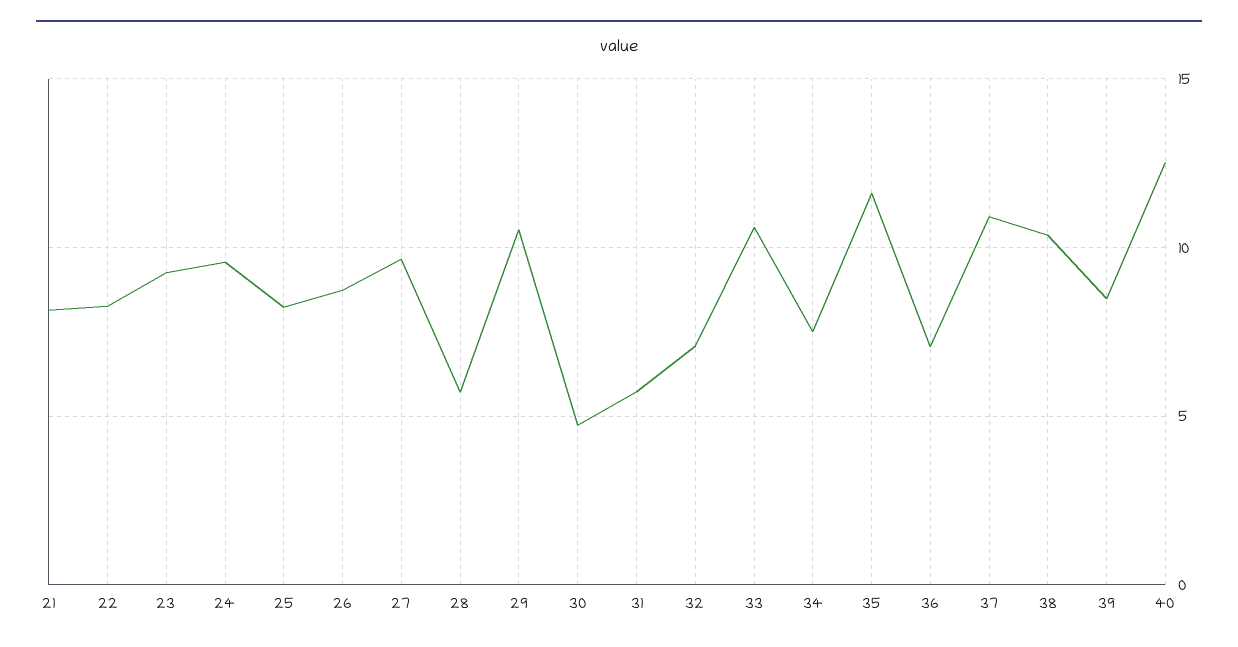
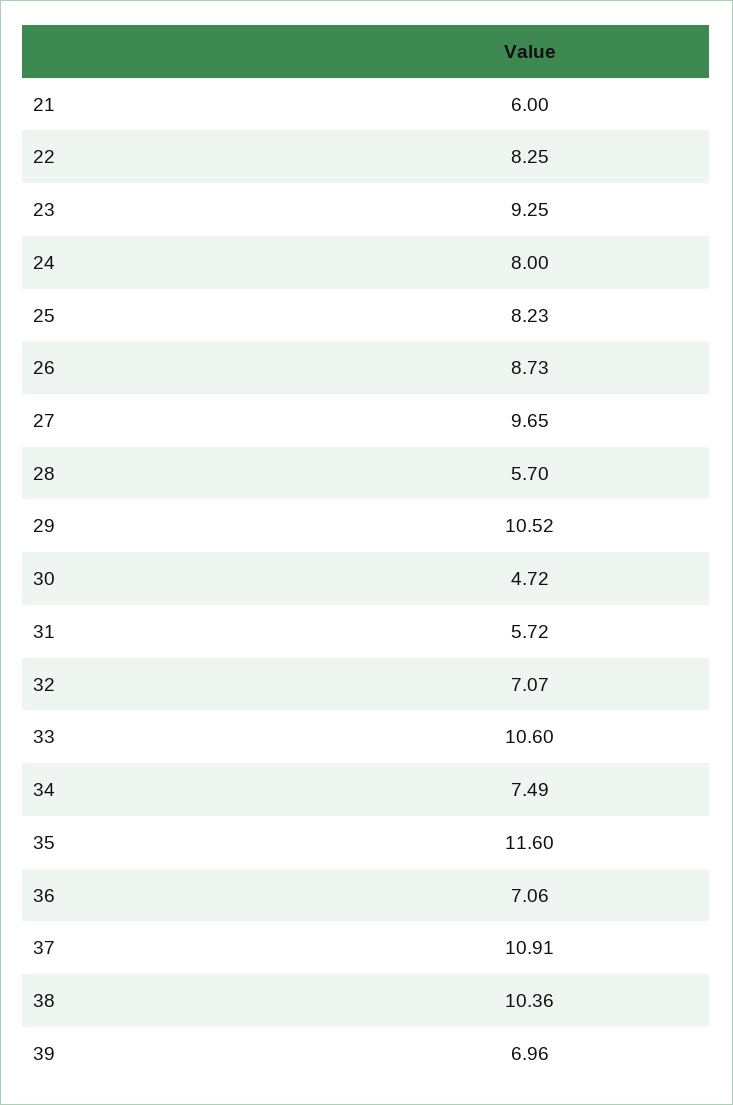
21: 8 -> 6
24: 9.5 -> 8
39: 8.5 -> 6.96
40: 12.5 -> none

